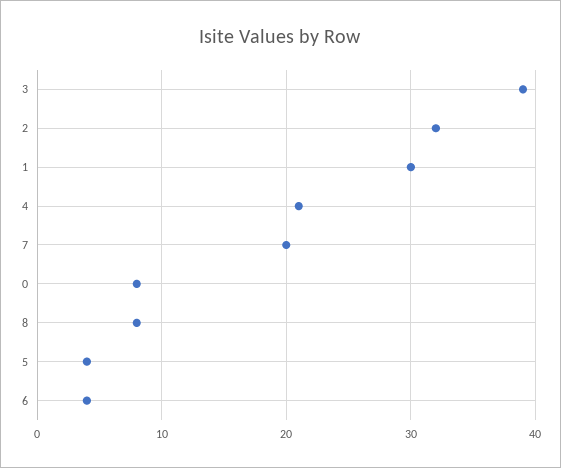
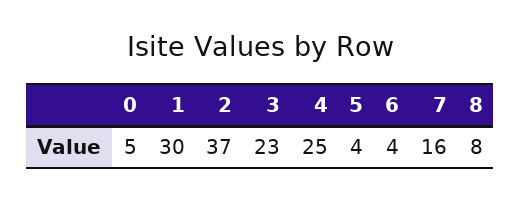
3: 39 -> 23
2: 32 -> 37
4: 21 -> 25
7: 20 -> 16
0: 8 -> 5

